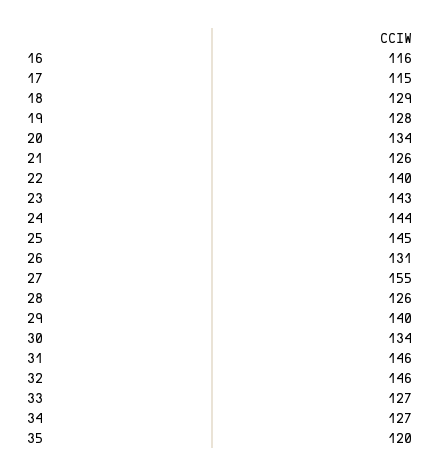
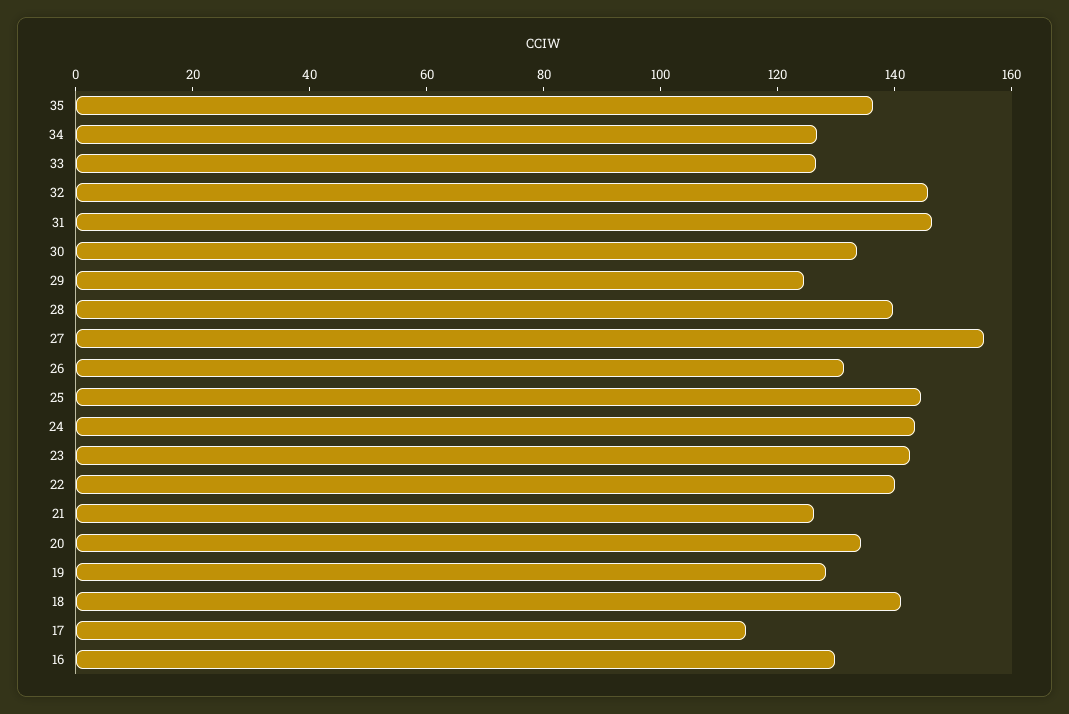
16: 116 -> 130
18: 129 -> 140
28: 126 -> 140
29: 140 -> 125
35: 120 -> 135

